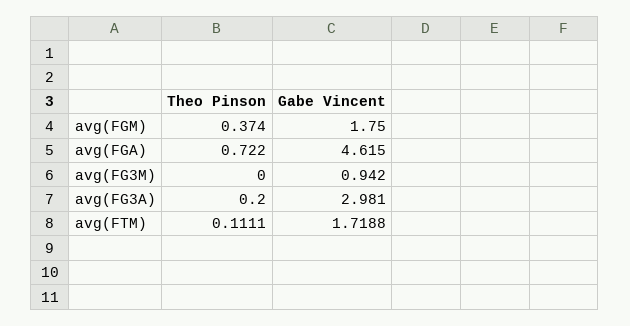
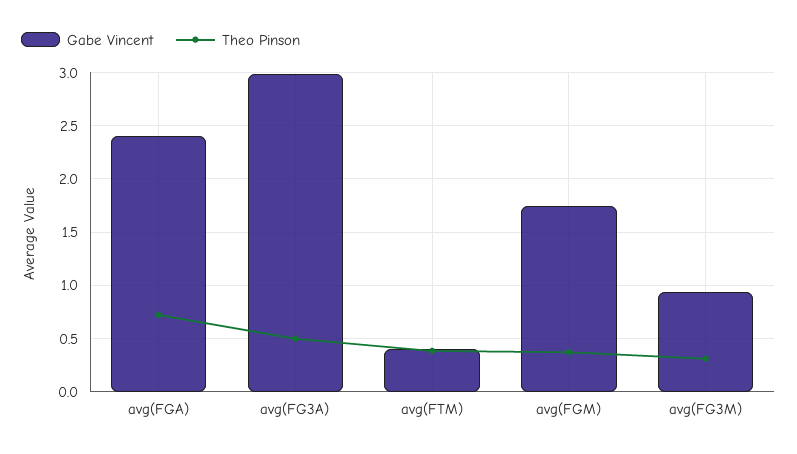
Gabe Vincent, avg(FGA): 4.615 -> 2.4
Theo Pinson, avg(FG3M): 0 -> 0.3
Theo Pinson, avg(FG3A): 0.2 -> 0.5
Theo Pinson, avg(FTM): 0.1111 -> 0.4
Gabe Vincent, avg(FTM): 1.7188 -> 0.4

